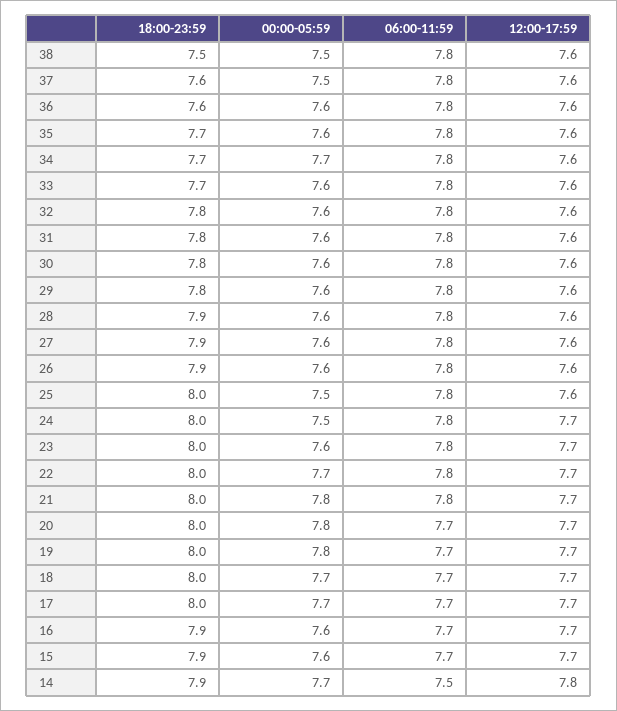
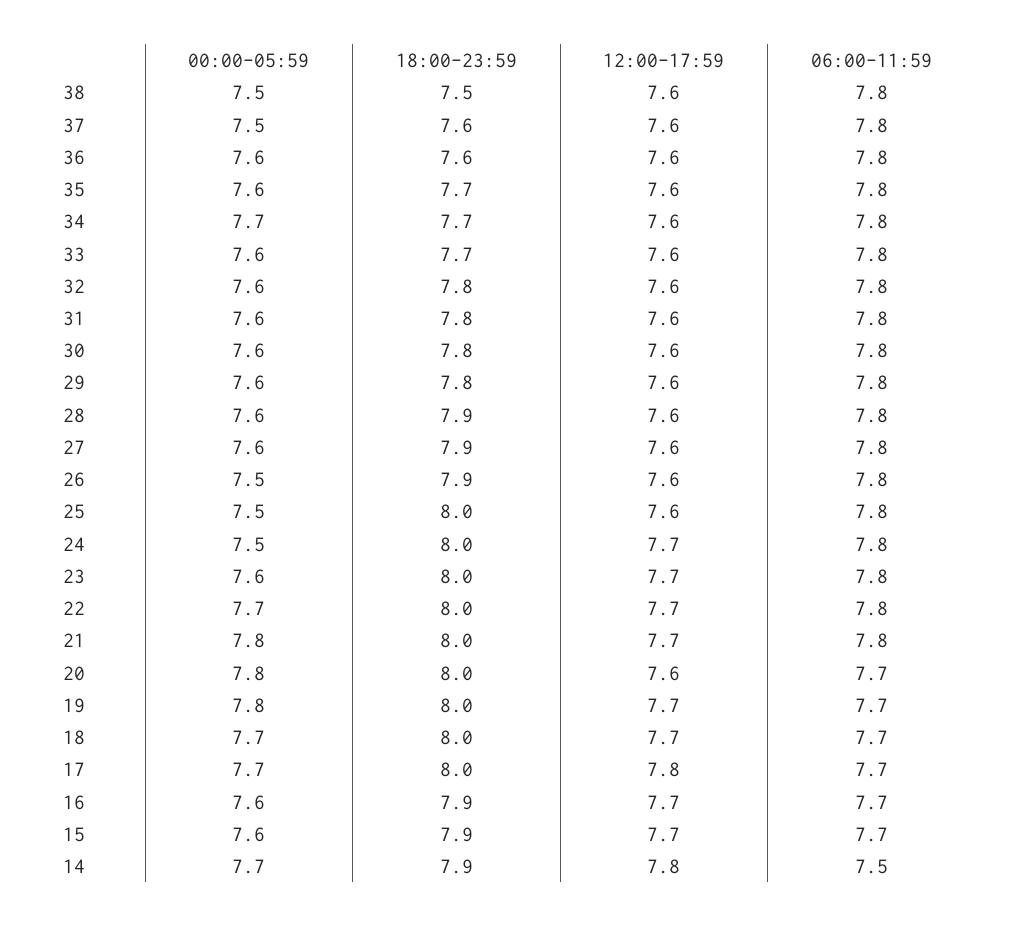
00:00-05:59, 26: 7.6 -> 7.5
12:00-17:59, 20: 7.7 -> 7.6
12:00-17:59, 17: 7.7 -> 7.8

